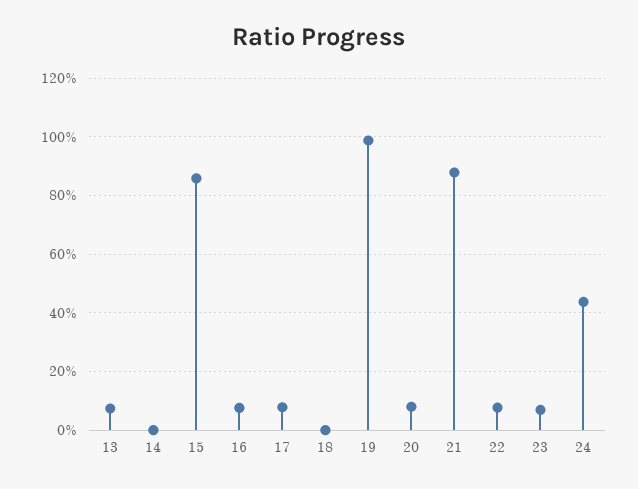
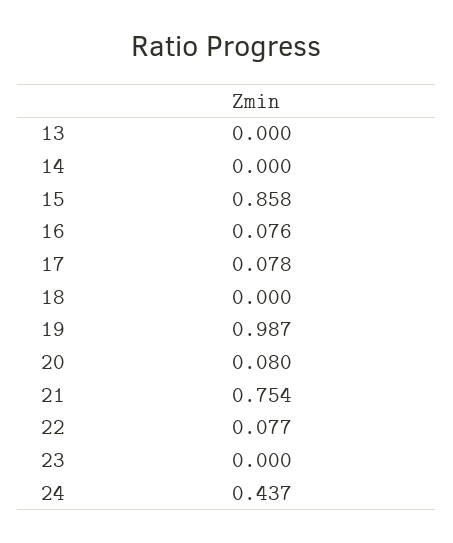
13: 0.075 -> 0
21: 0.875 -> 0.754
23: 0.075 -> 0

